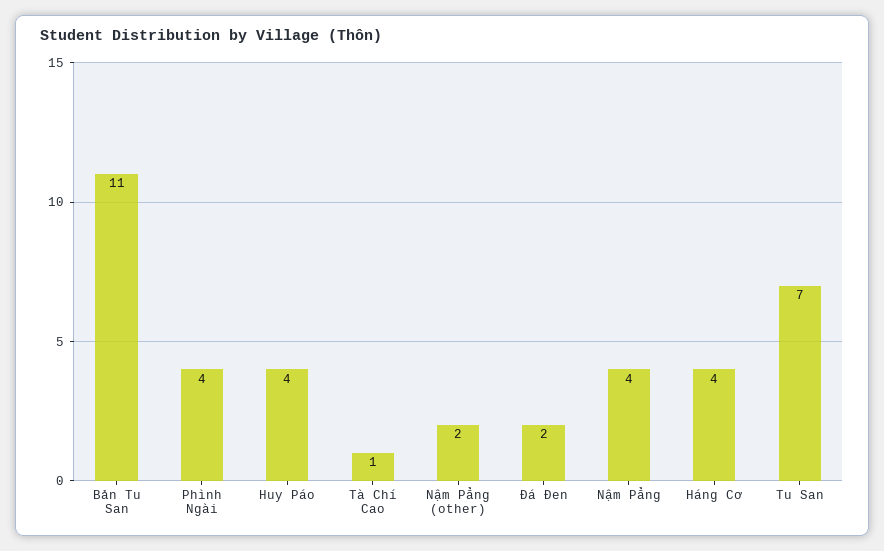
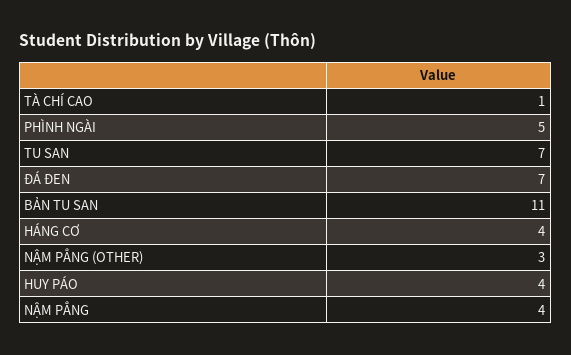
Phình Ngài: 4 -> 5
Nậm Pẳng (other): 2 -> 3
Đá Đen: 2 -> 7

